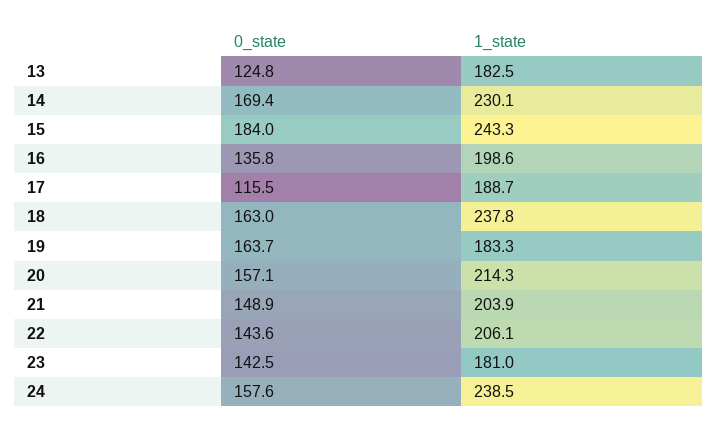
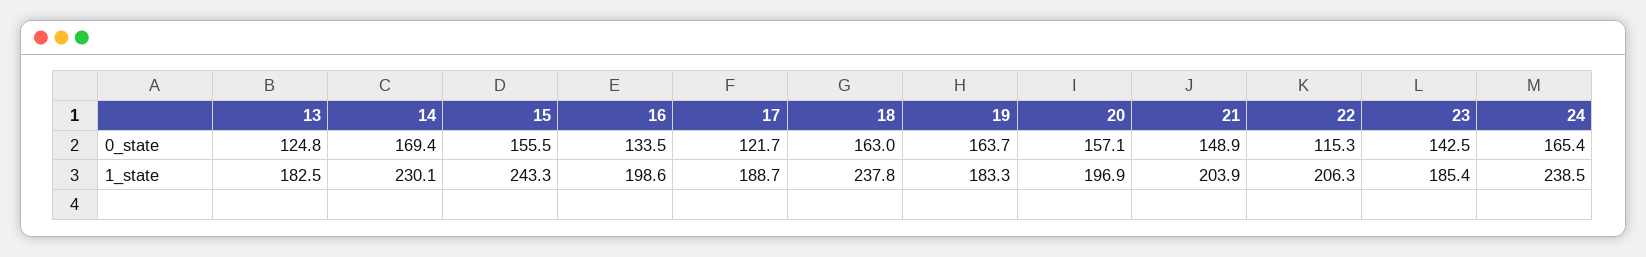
0_state, 15: 184 -> 155.5
0_state, 16: 135.8 -> 133.5
0_state, 17: 115.5 -> 121.7
1_state, 20: 214.3 -> 196.9
0_state, 22: 143.6 -> 115.3
1_state, 22: 206.1 -> 206.3
1_state, 23: 181 -> 185.4
0_state, 24: 157.6 -> 165.4

